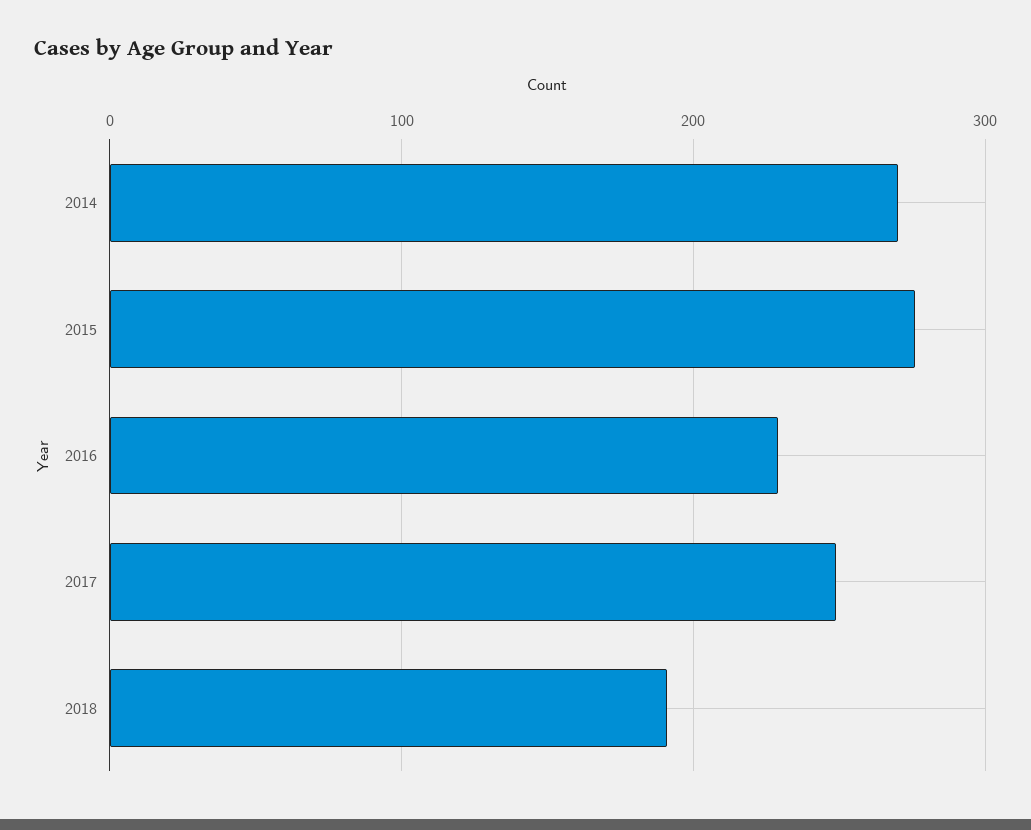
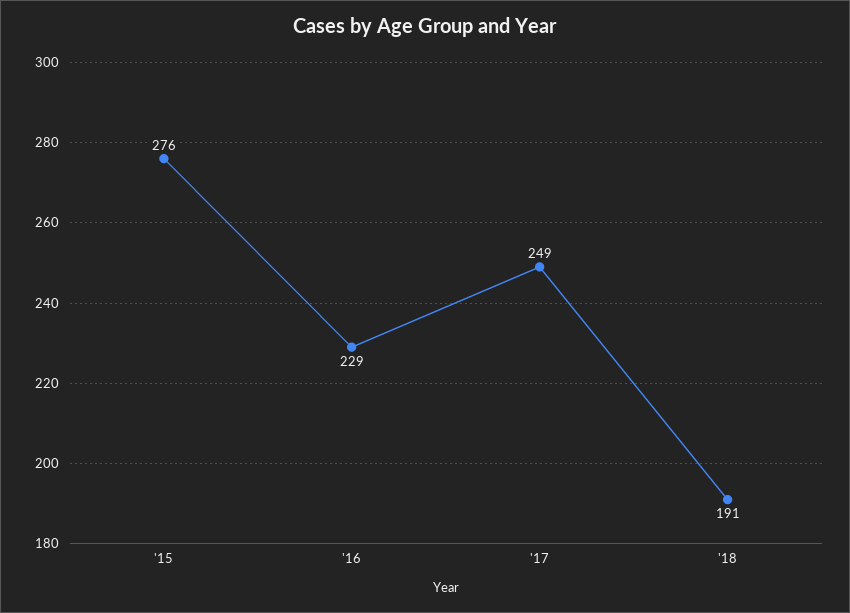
2014: 270 -> none

